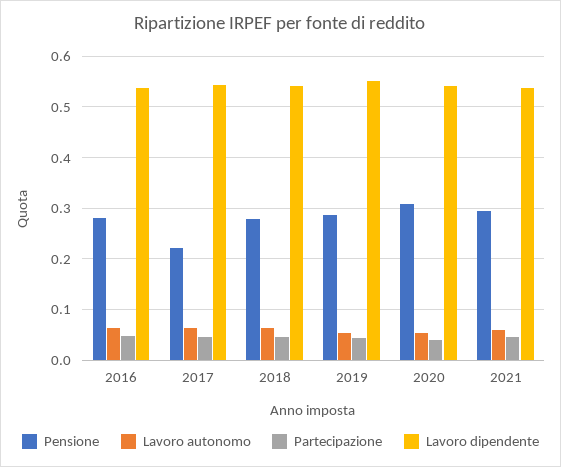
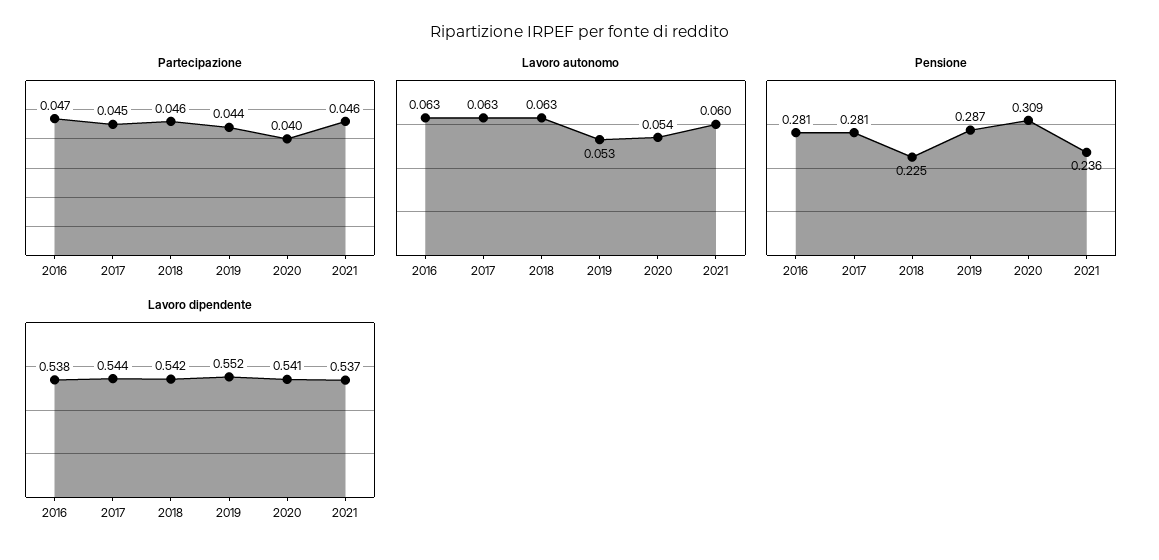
Pensione, 2017: 0.22 -> 0.281
Pensione, 2018: 0.28 -> 0.225
Pensione, 2021: 0.3 -> 0.236

